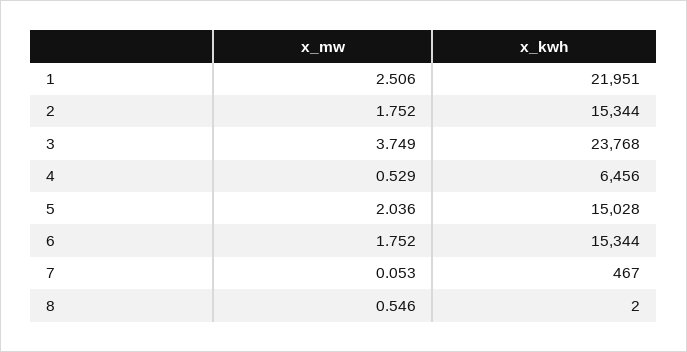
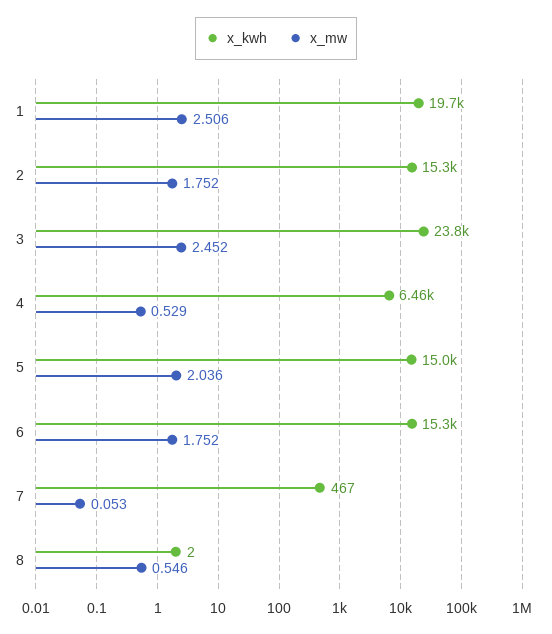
x_kwh, 1: 21951 -> 19700
x_mw, 3: 3.749 -> 2.452

